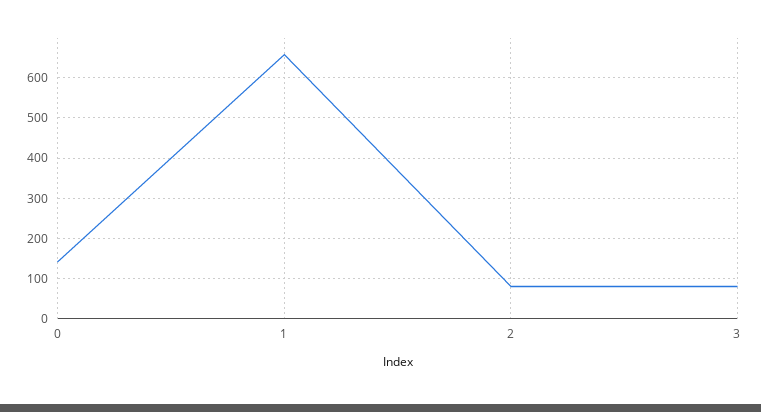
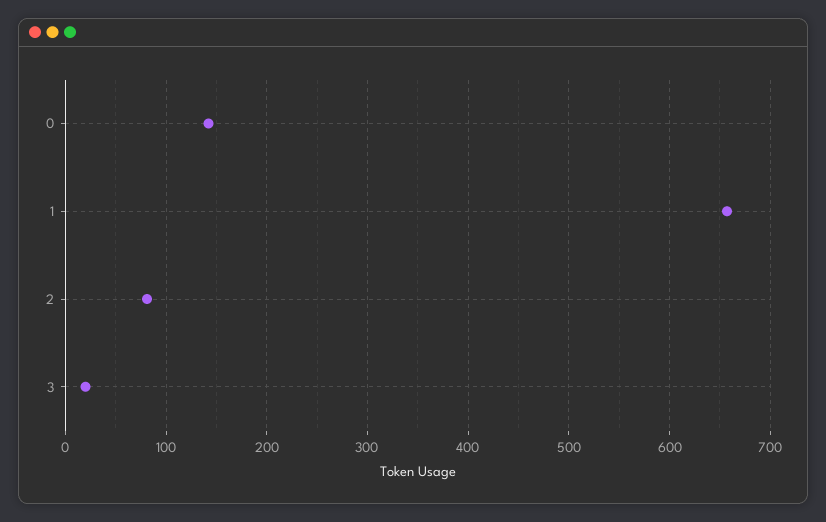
3: 80 -> 20

